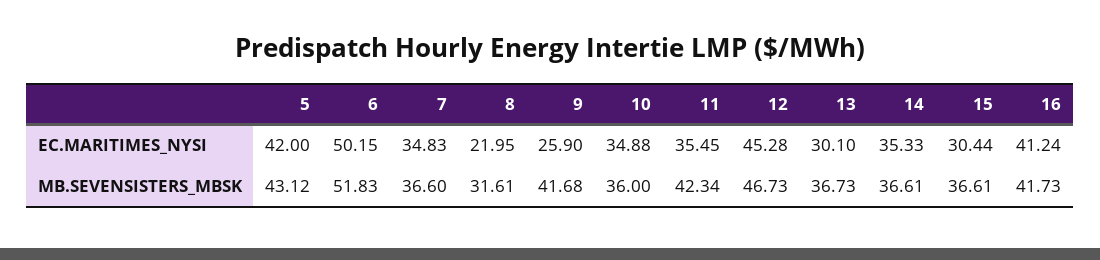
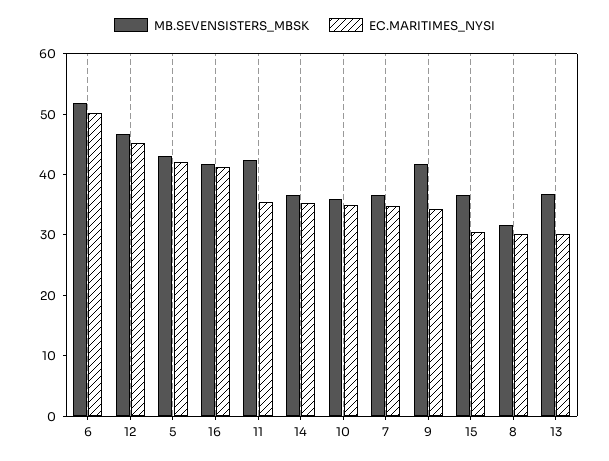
EC.MARITIMES_NYSI, 8: 21.95 -> 30
EC.MARITIMES_NYSI, 9: 25.9 -> 34

